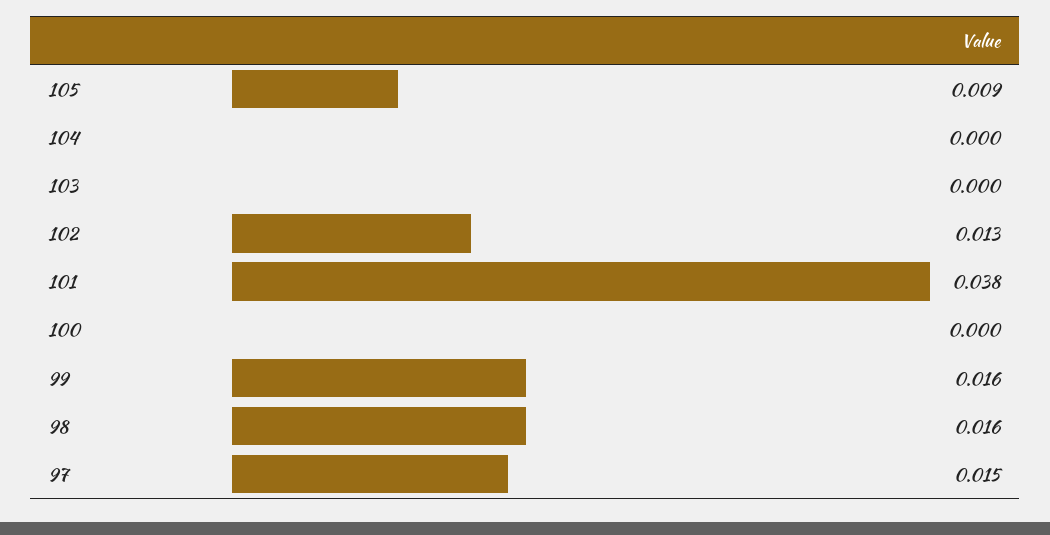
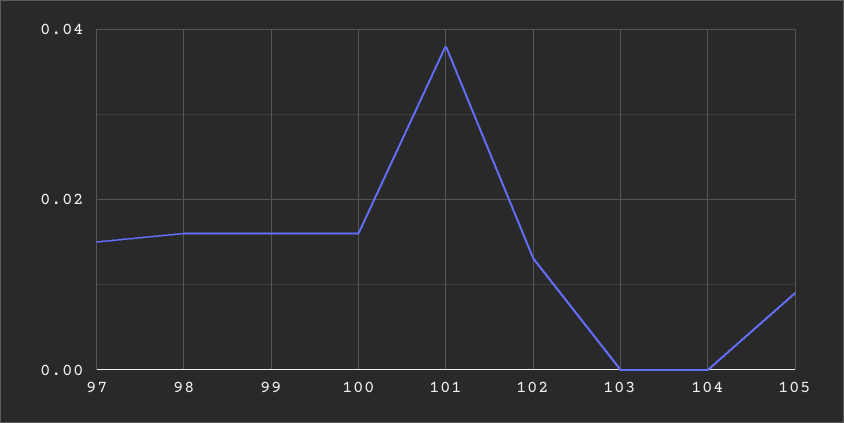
100: 0 -> 0.015

